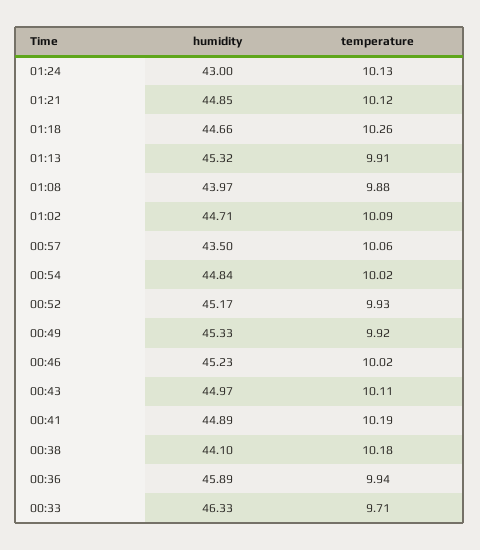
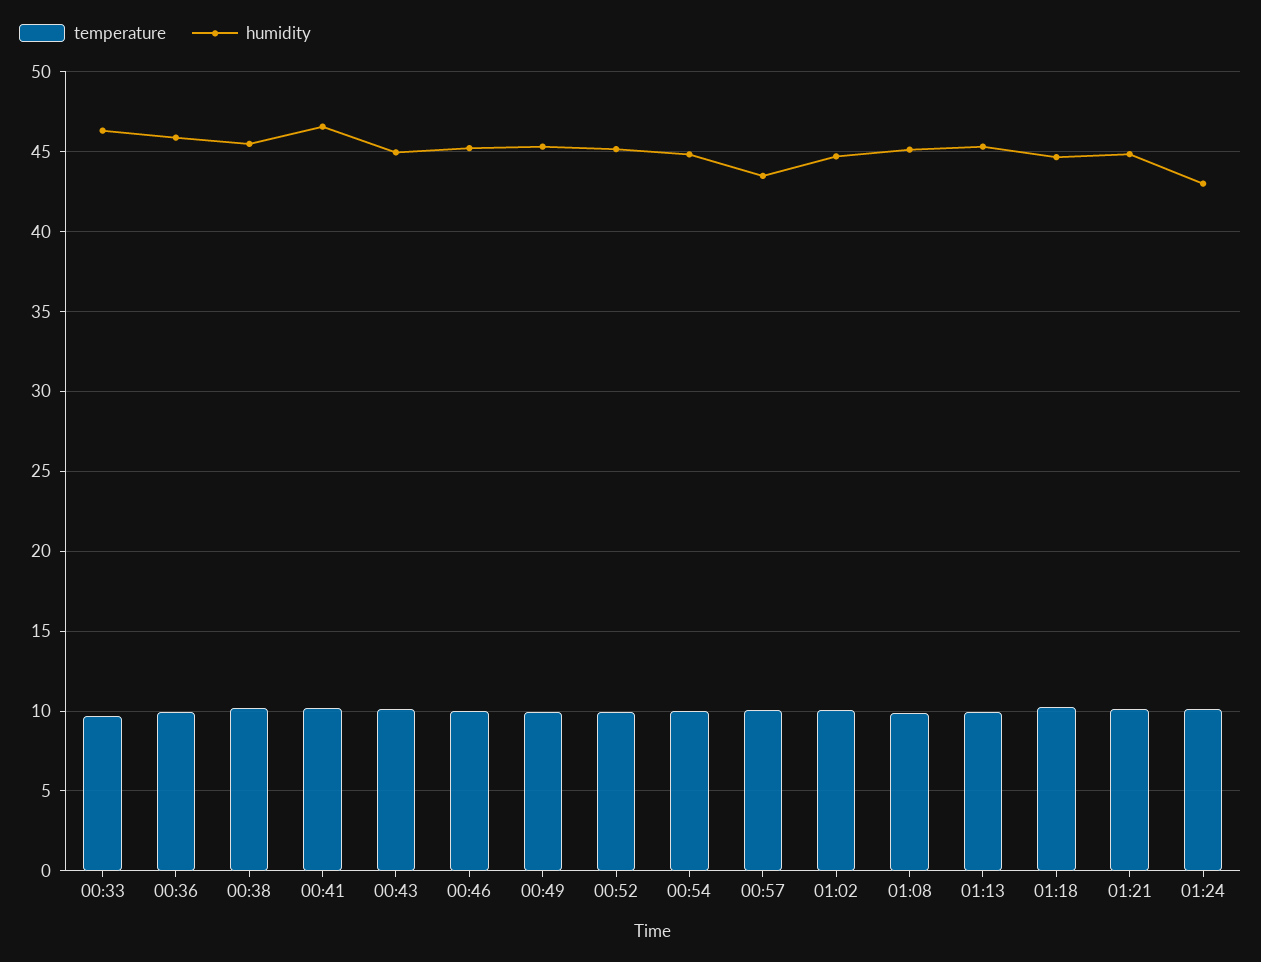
humidity, 01:08: 43.97 -> 45
humidity, 00:41: 44.89 -> 46.5
humidity, 00:38: 44.1 -> 45.5

